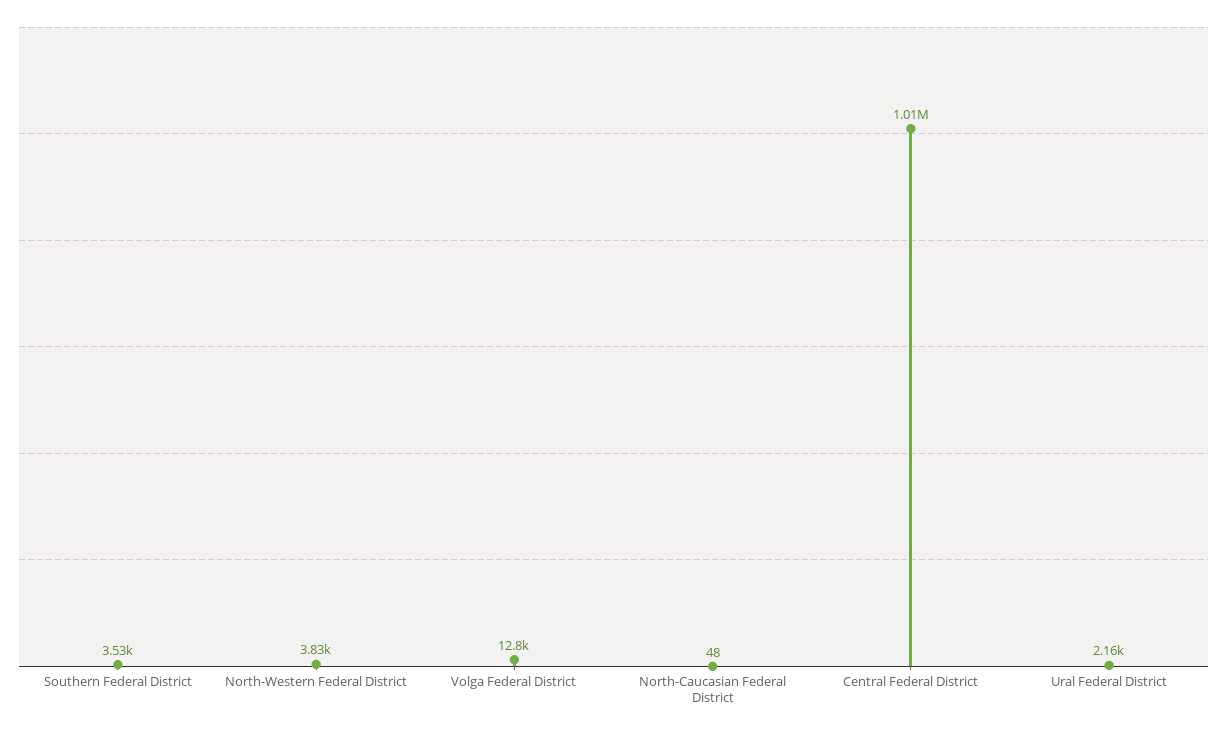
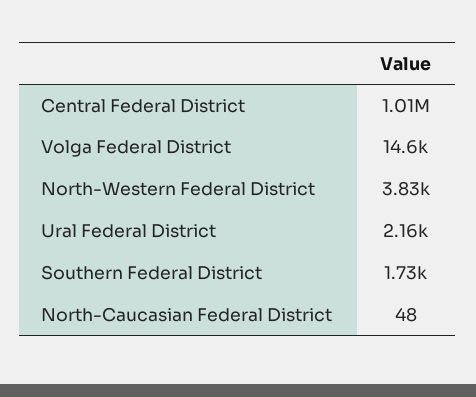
Southern Federal District: 3530 -> 1730
Volga Federal District: 12800 -> 14600

